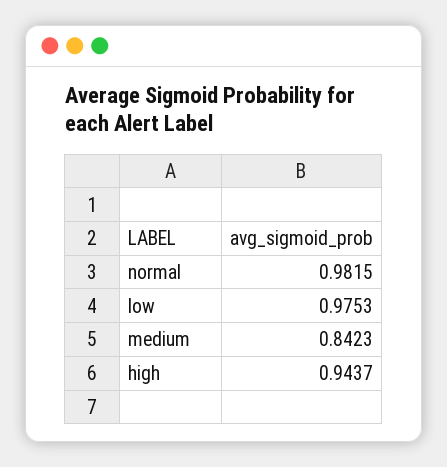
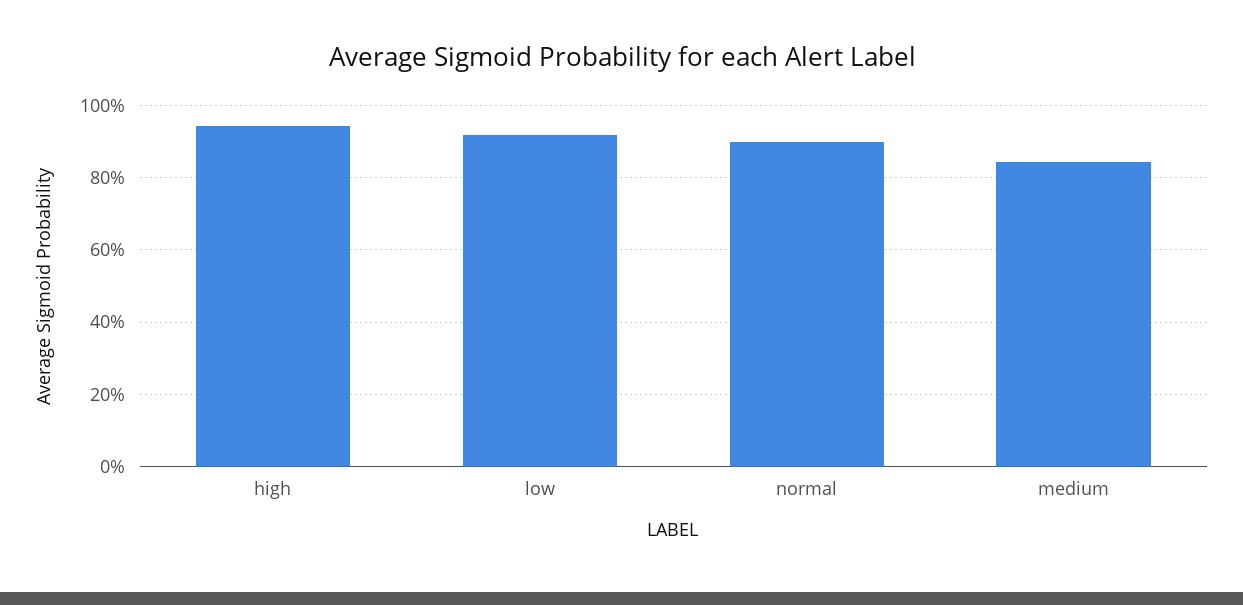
normal: 0.9815 -> 0.9
low: 0.9753 -> 0.92

